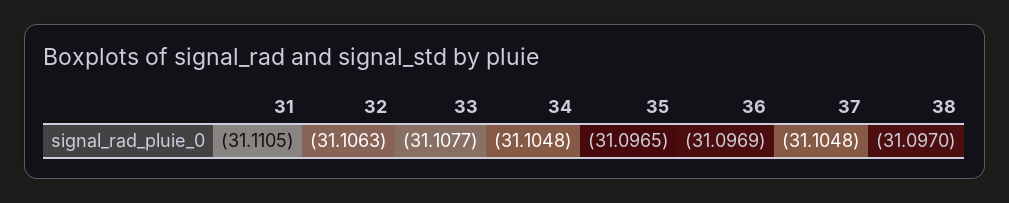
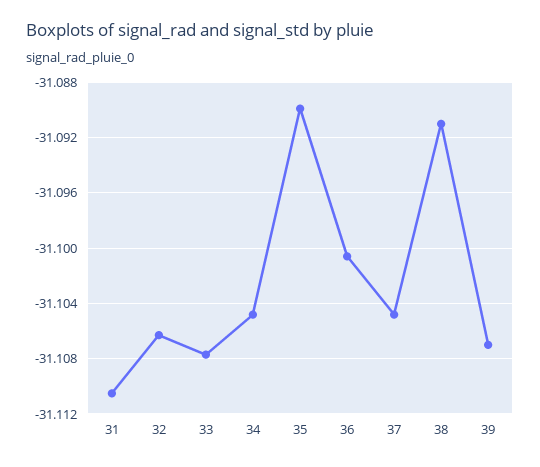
35: -31.0965 -> -31.09
36: -31.0969 -> -31.1005
38: -31.097 -> -31.091
39: none -> -31.107

